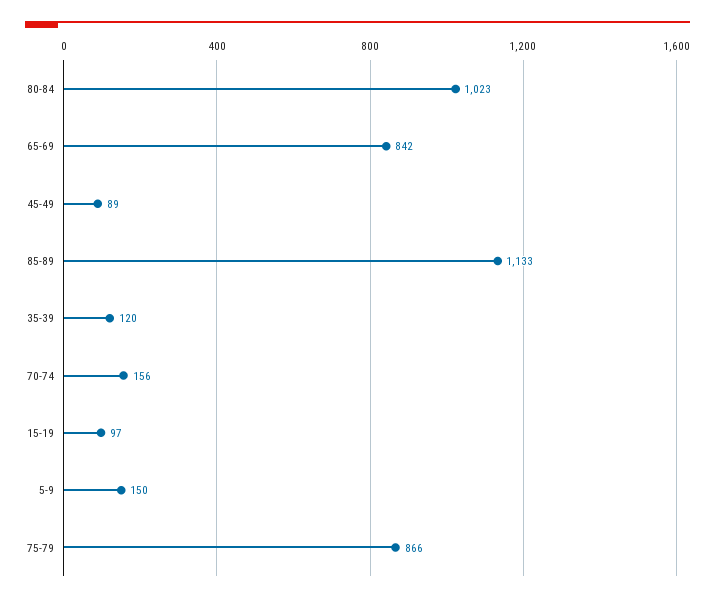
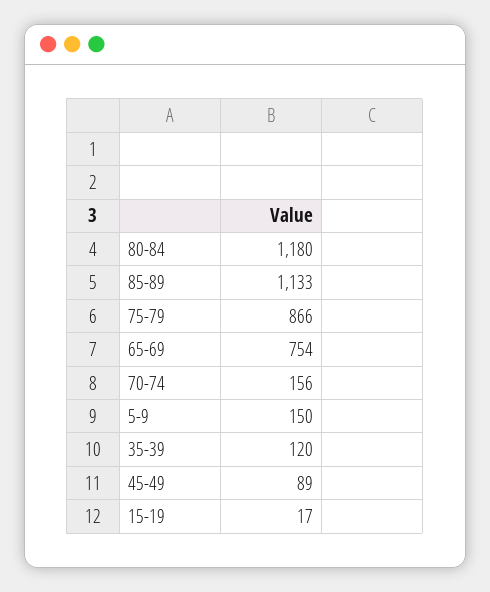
80-84: 1023 -> 1180
65-69: 842 -> 754
15-19: 97 -> 17

